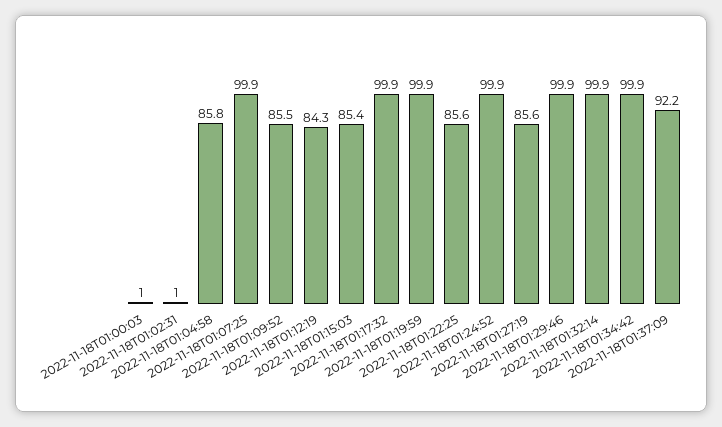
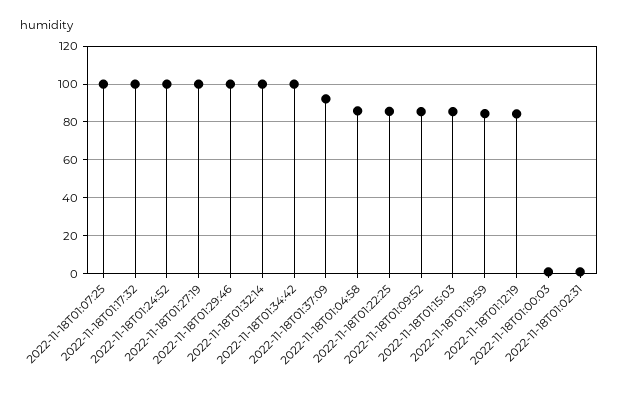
2022-11-18T01:19:59: 99.9 -> 85
2022-11-18T01:27:19: 85.6 -> 100

